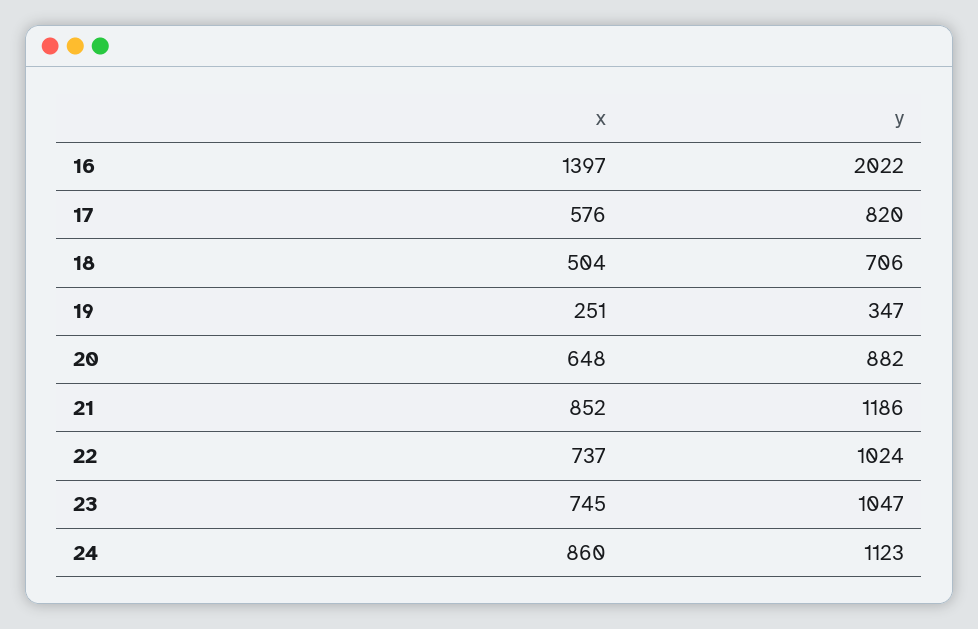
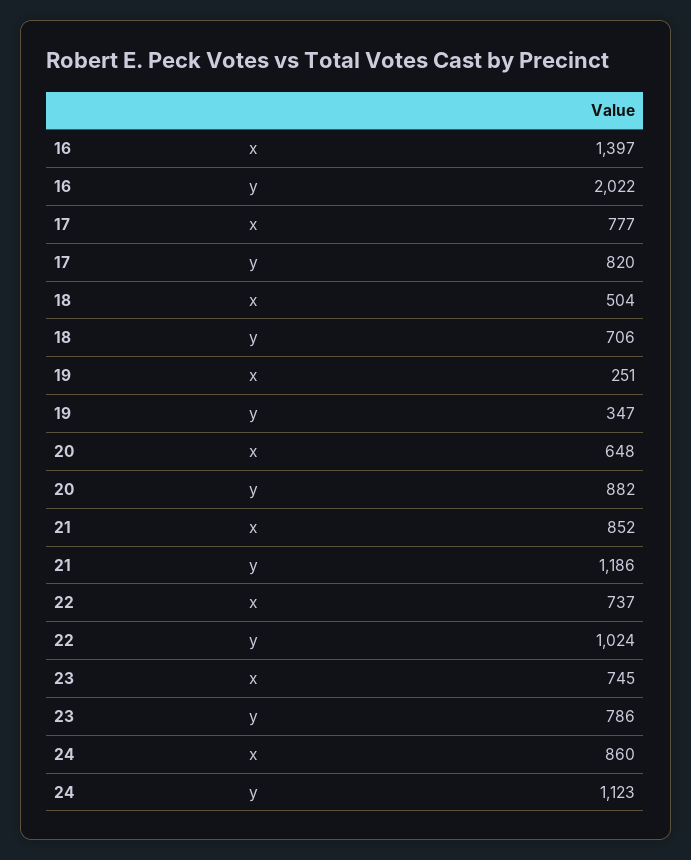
x, 17: 576 -> 777
y, 23: 1047 -> 786

